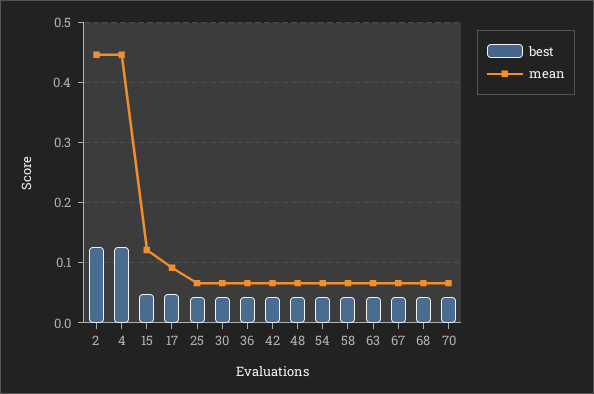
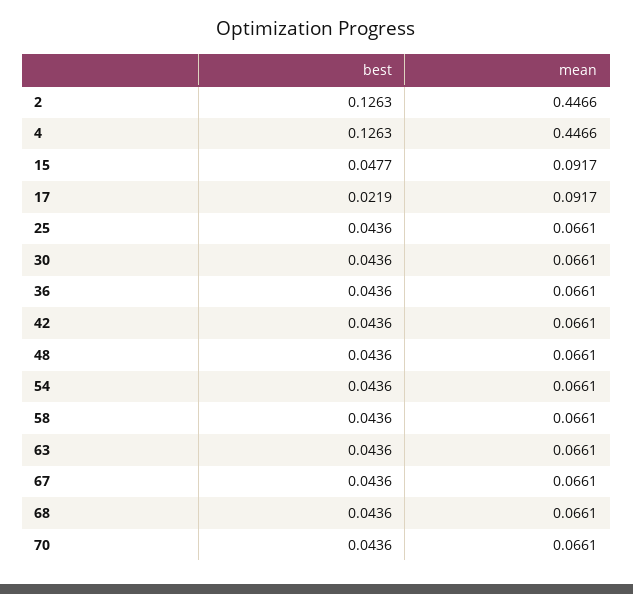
mean, 15: 0.12 -> 0.0917
best, 17: 0.05 -> 0.0219

